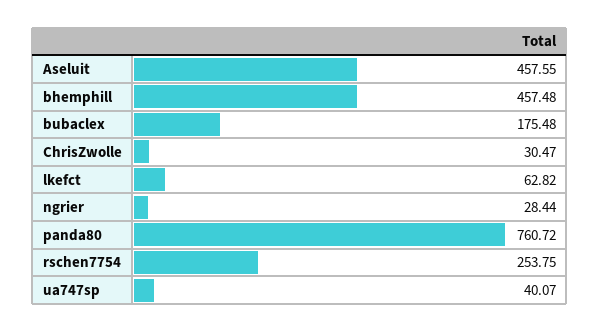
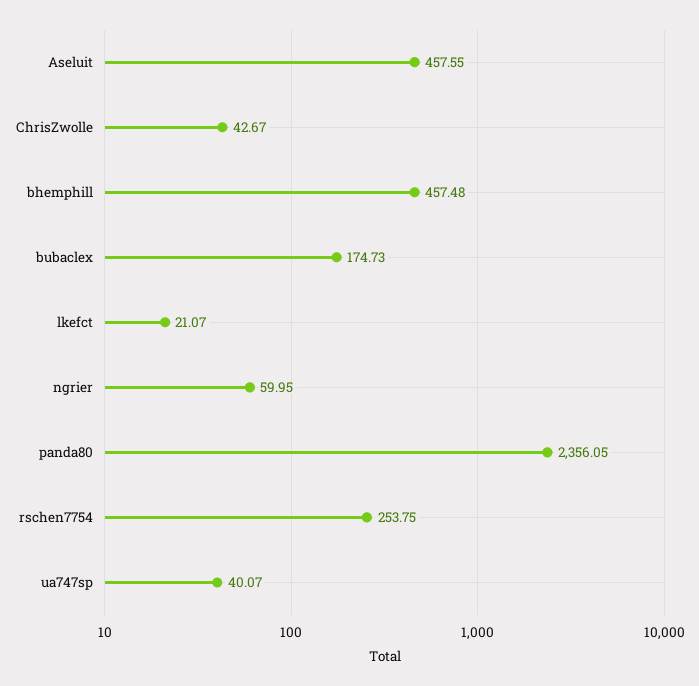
bubaclex: 175.48 -> 174.73
ChrisZwolle: 30.47 -> 42.67
lkefct: 62.82 -> 21.07
ngrier: 28.44 -> 59.95
panda80: 760.72 -> 2356.05

